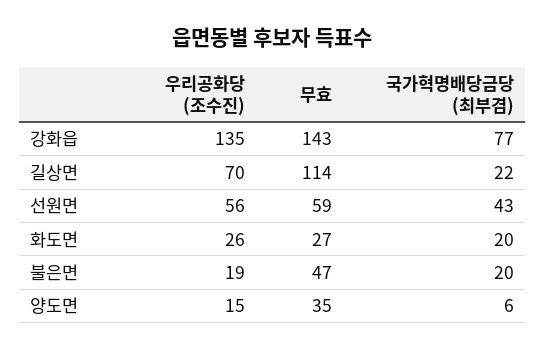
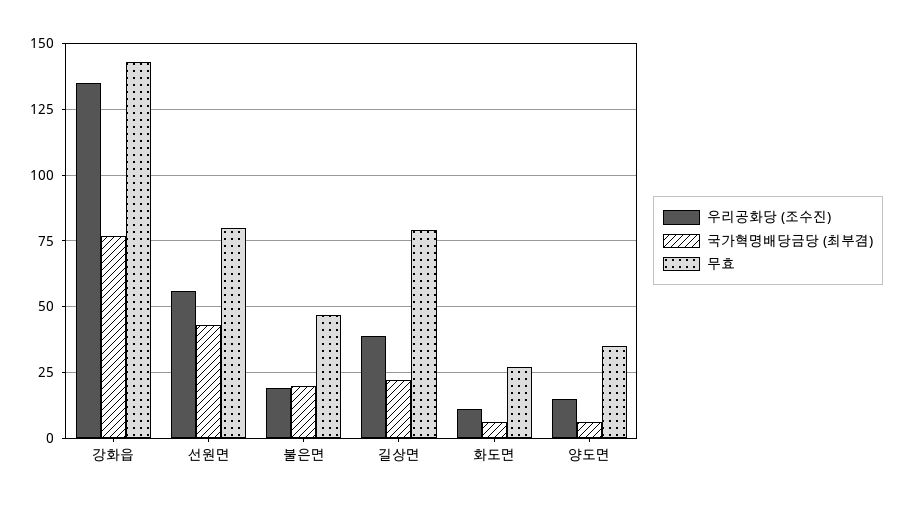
우리공화당 (조수진), 길상면: 70 -> 40
무효, 길상면: 114 -> 80
무효, 선원면: 59 -> 80
우리공화당 (조수진), 화도면: 26 -> 10
국가혁명배당금당 (최부겸), 화도면: 20 -> 5

